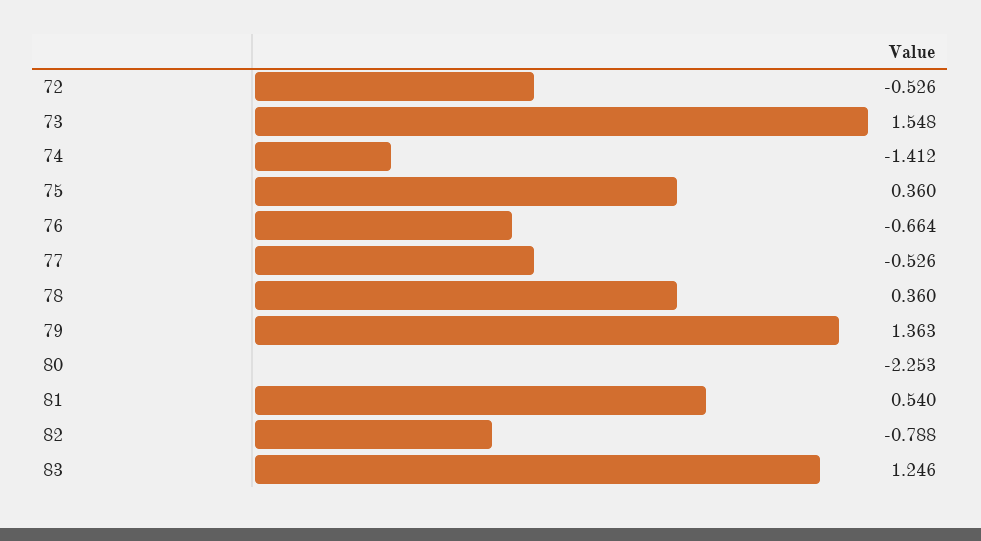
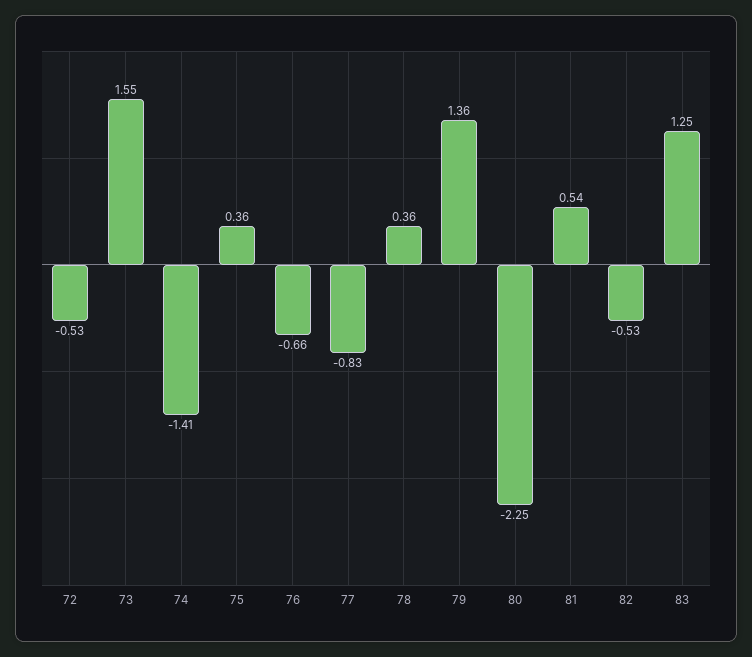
77: -0.526 -> -0.83
82: -0.788 -> -0.53

